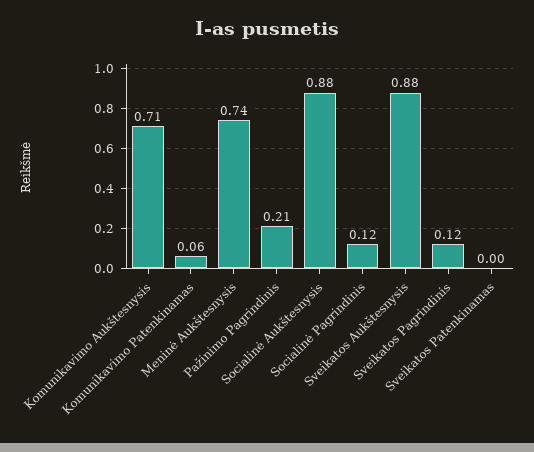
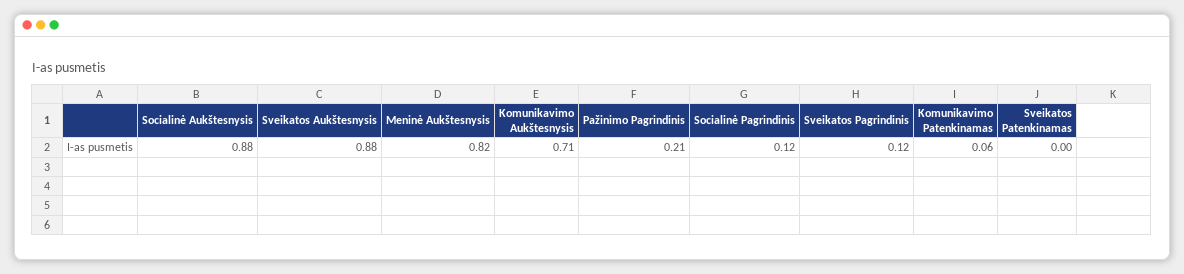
Meninė Aukštesnysis: 0.74 -> 0.82

